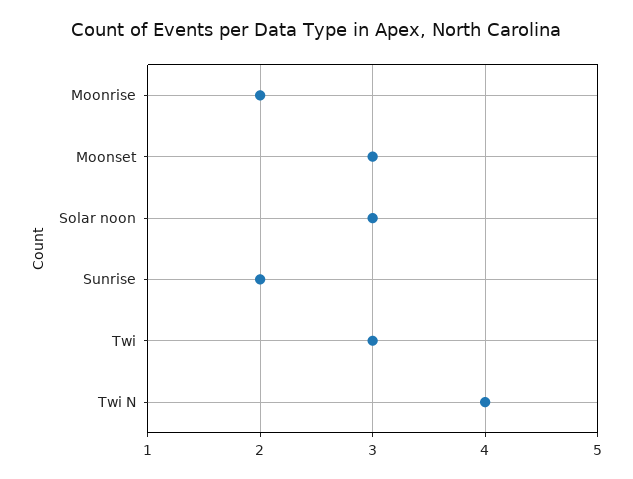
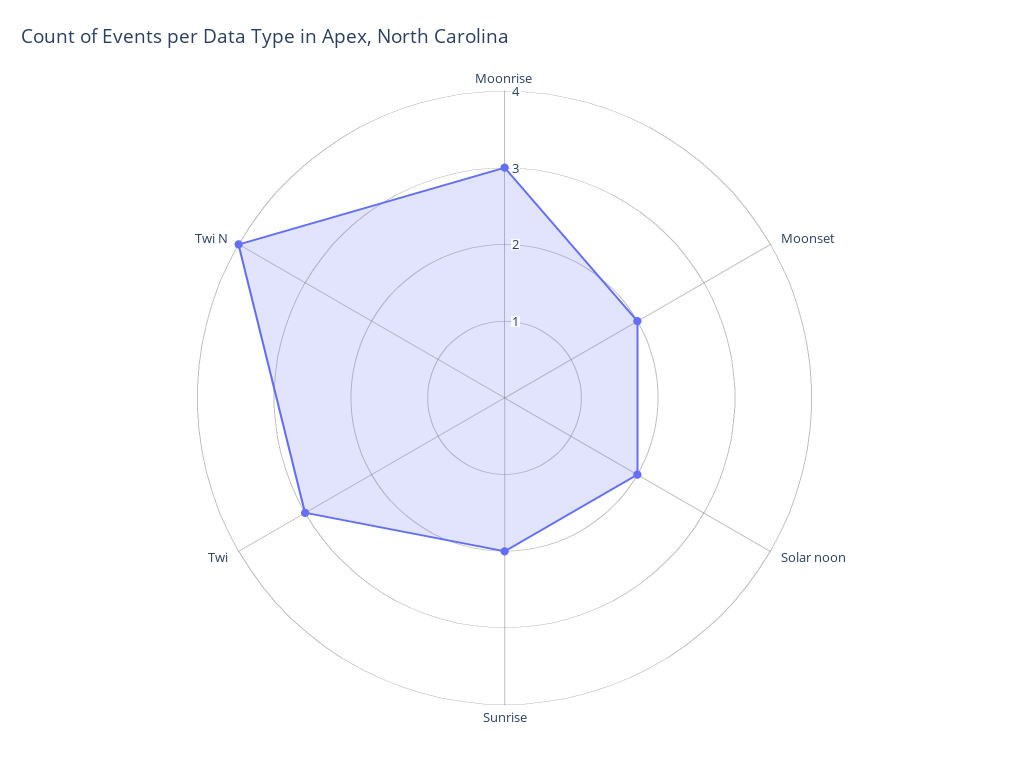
Moonrise: 2 -> 3
Moonset: 3 -> 2
Solar noon: 3 -> 2

